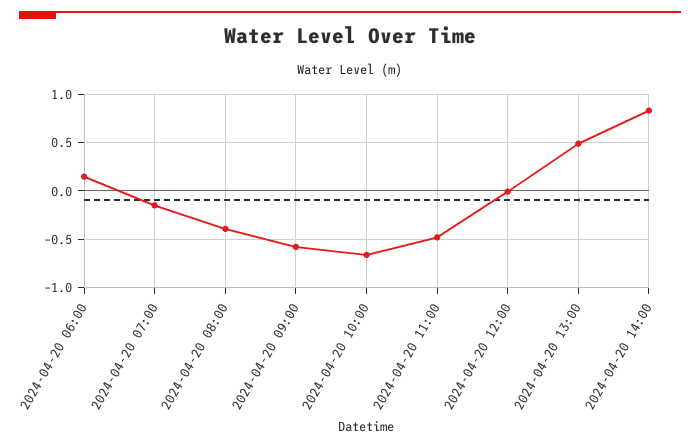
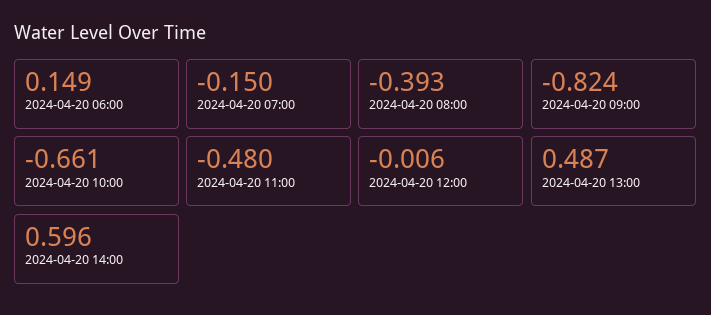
2024-04-20 09:00: -0.6 -> -0.824
2024-04-20 14:00: 0.8 -> 0.596

